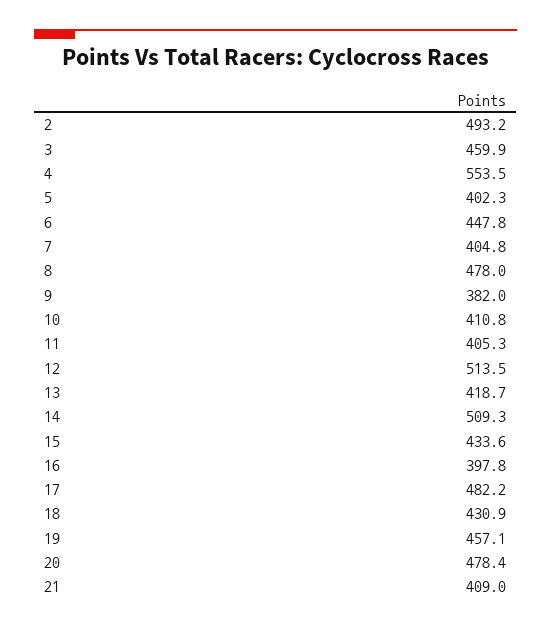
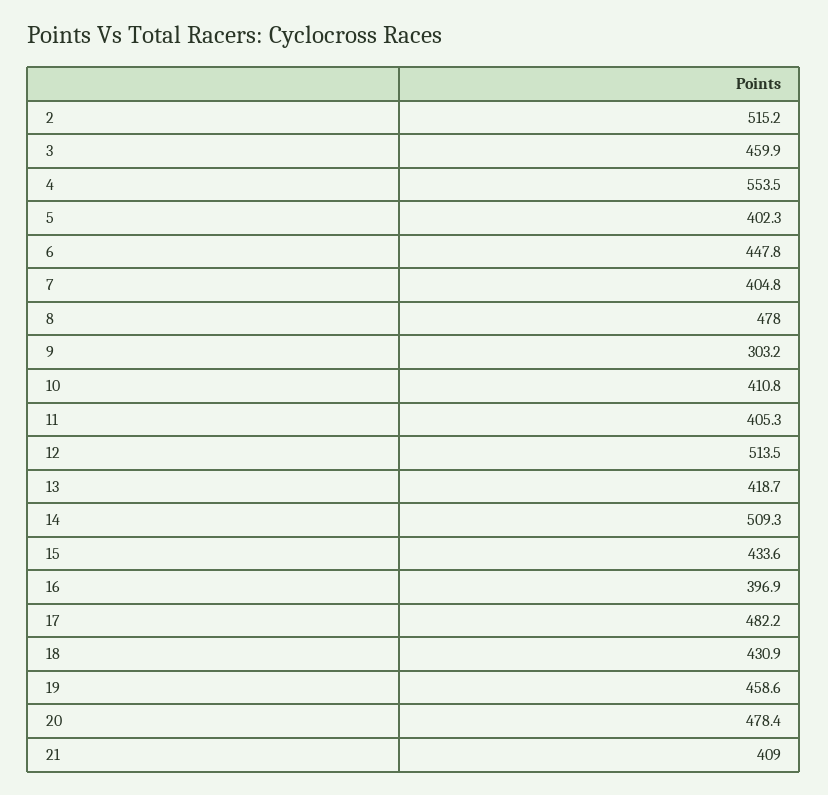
2: 493.2 -> 515.2
9: 382 -> 303.2
16: 397.8 -> 396.9
19: 457.1 -> 458.6

